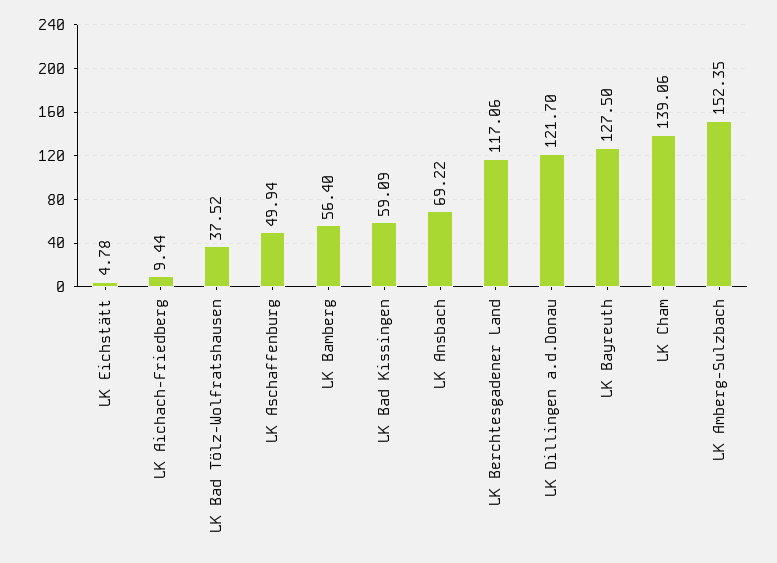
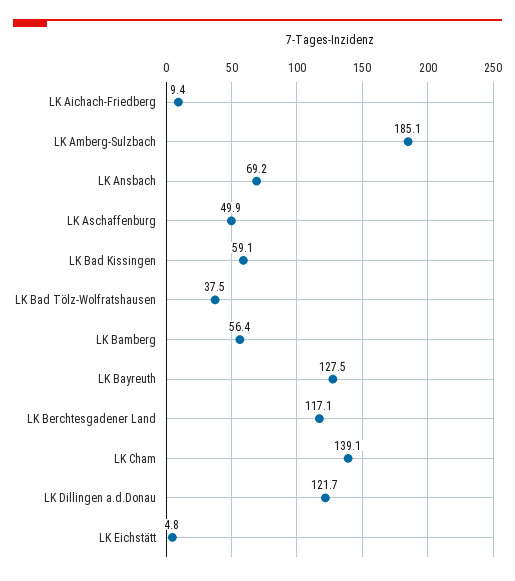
LK Amberg-Sulzbach: 152.35 -> 185.1

